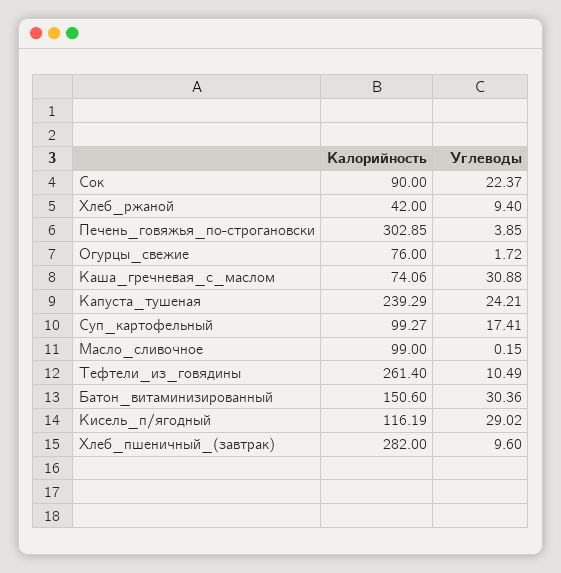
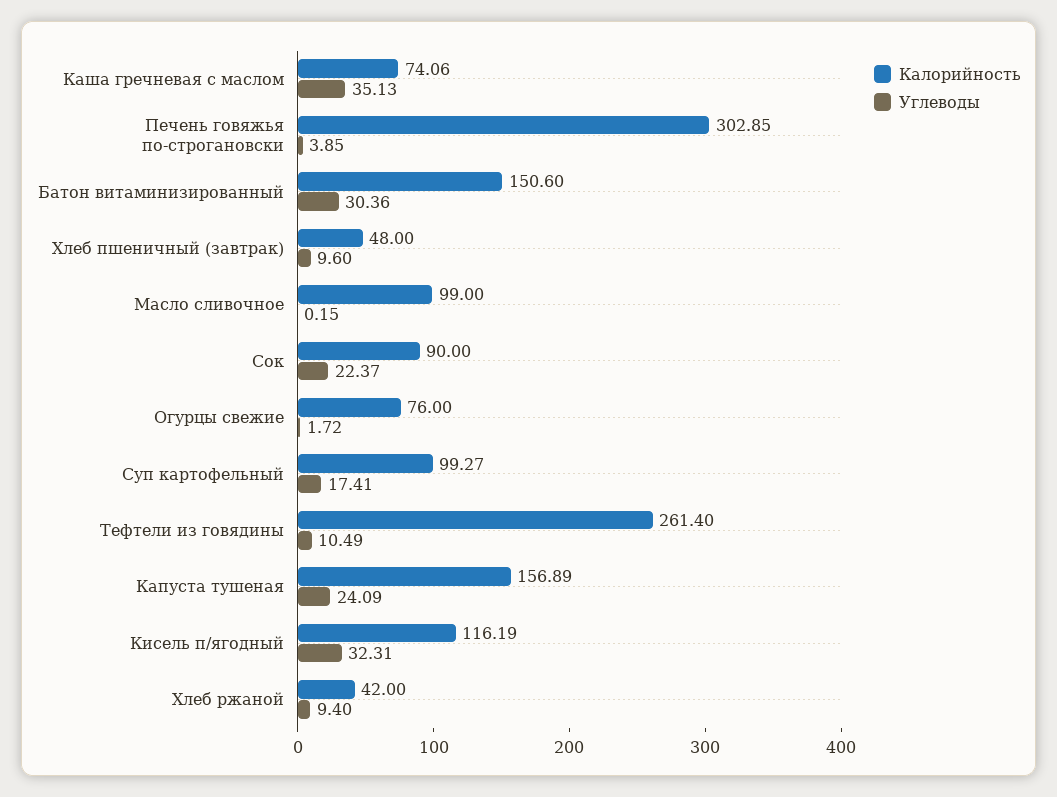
Углеводы, Каша_гречневая_с_маслом: 30.88 -> 35.13
Калорийность, Капуста_тушеная: 239.29 -> 156.89
Углеводы, Капуста_тушеная: 24.21 -> 24.09
Углеводы, Кисель_п/ягодный: 29.02 -> 32.31
Калорийность, Хлеб_пшеничный_(завтрак): 282 -> 48

